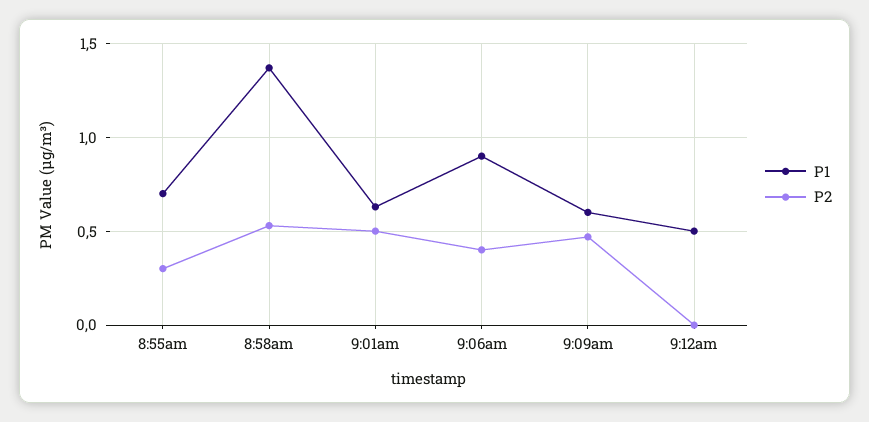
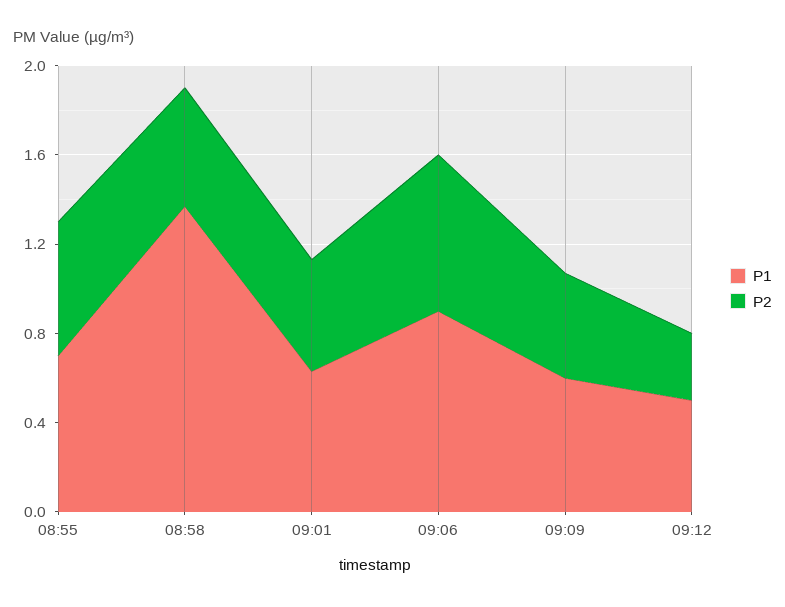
P2, 8:55am: 0.3 -> 0.6
P2, 9:06am: 0.4 -> 0.7
P2, 9:12am: 0 -> 0.3

